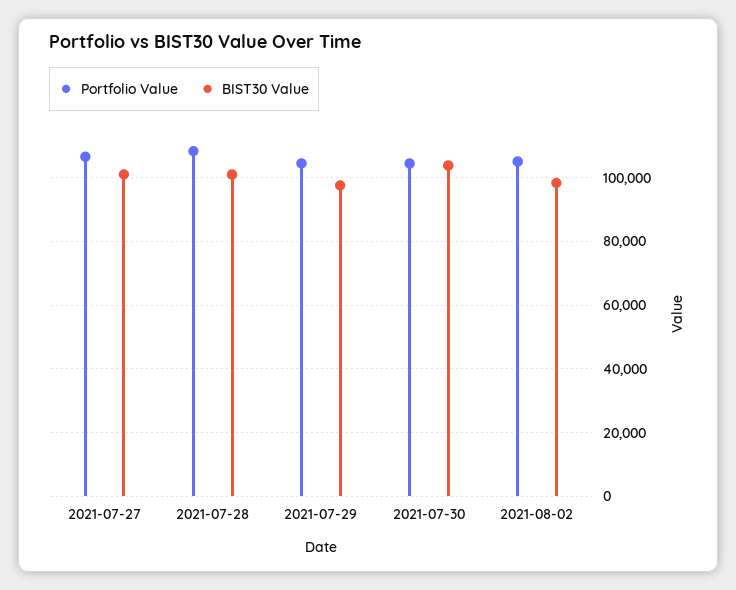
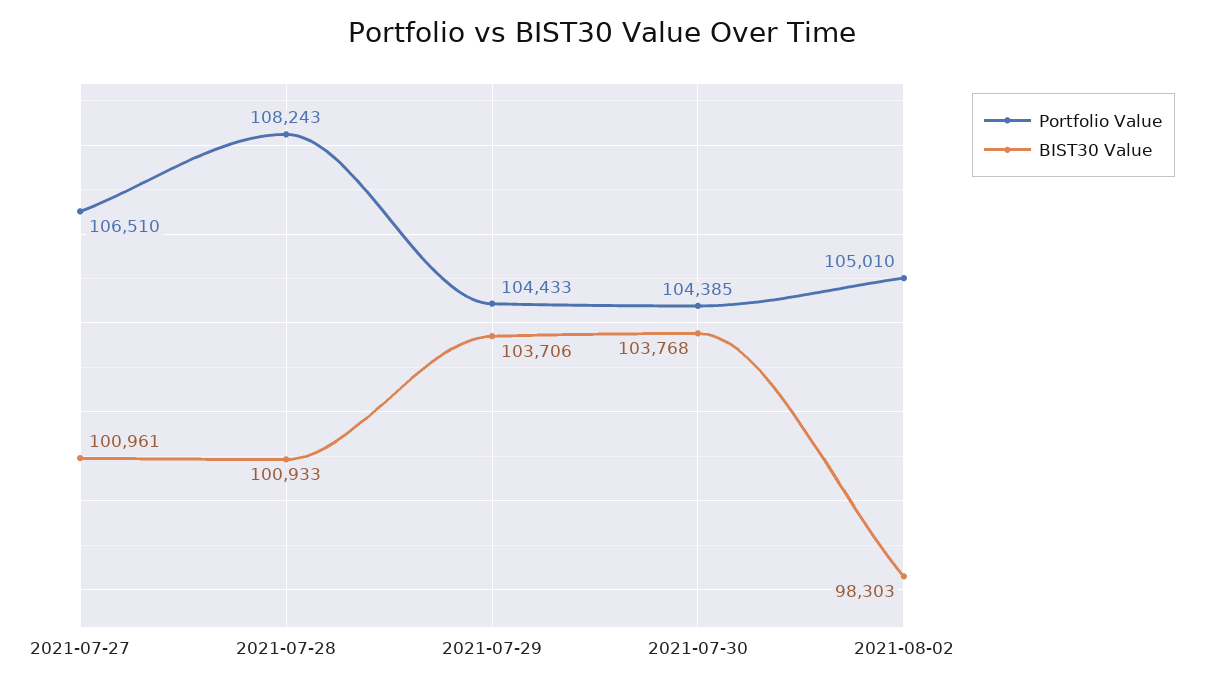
BIST30 Value, 2021-07-29: 98000 -> 103706

